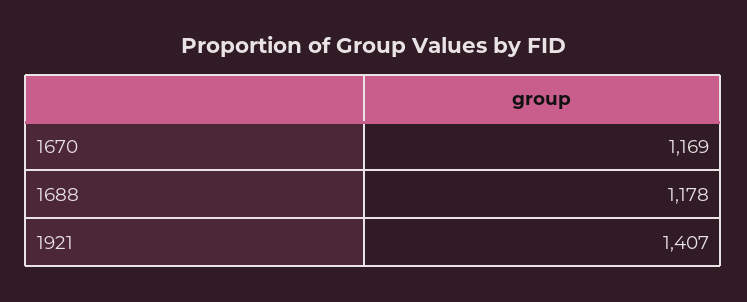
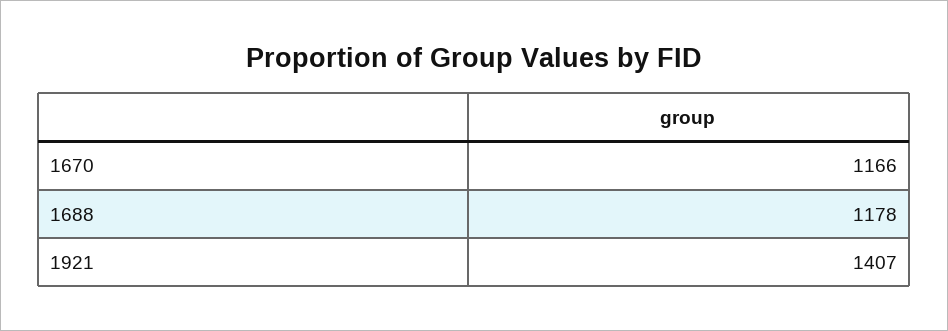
1670: 1169 -> 1166

